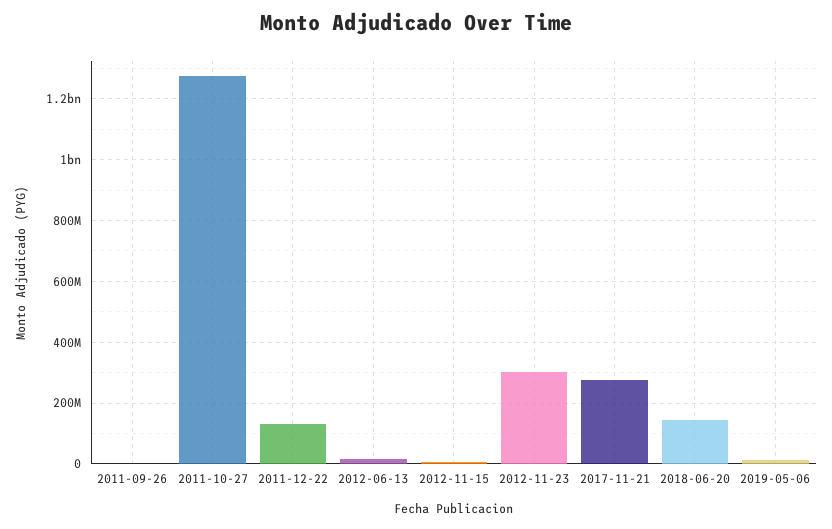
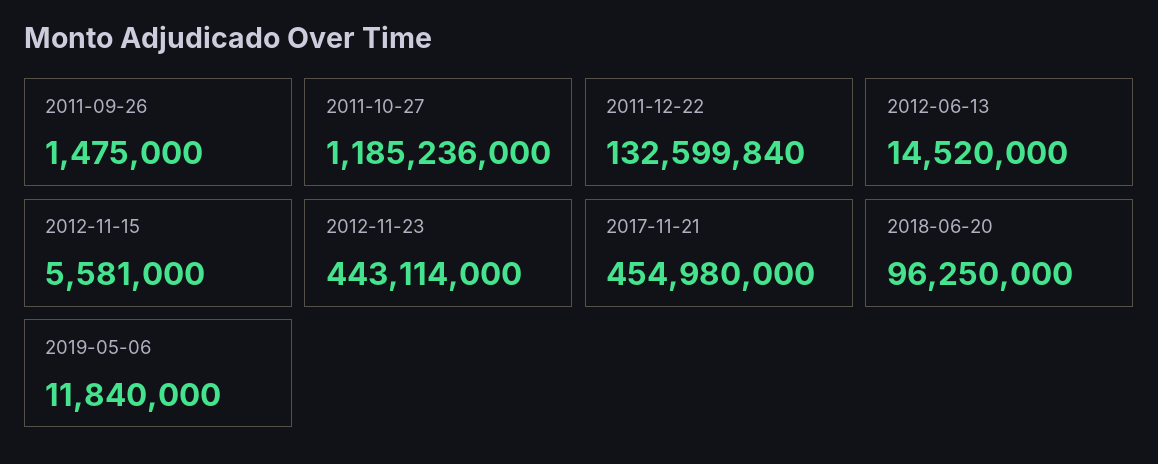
2011-10-27: 1280000000 -> 1185236000
2012-11-23: 300000000 -> 443114000
2017-11-21: 280000000 -> 454980000
2018-06-20: 140000000 -> 96250000

